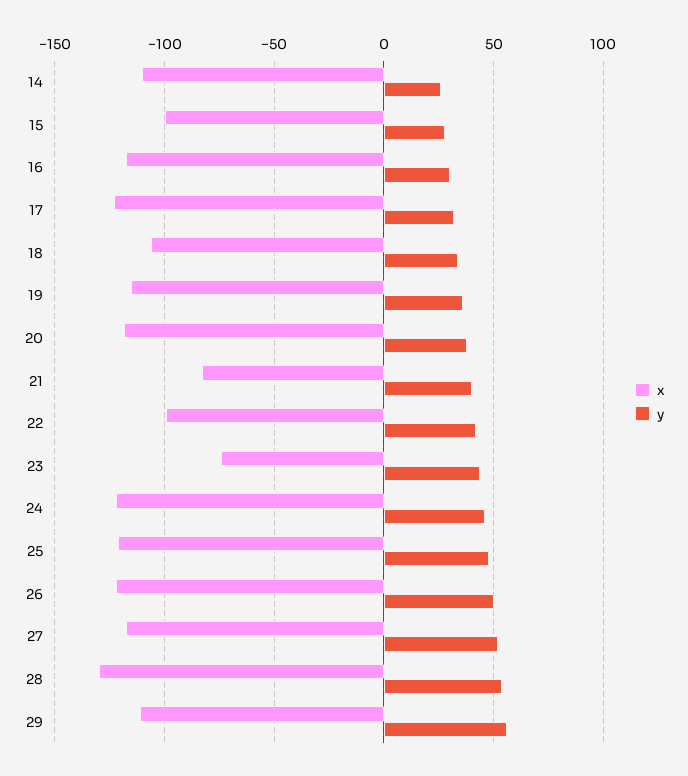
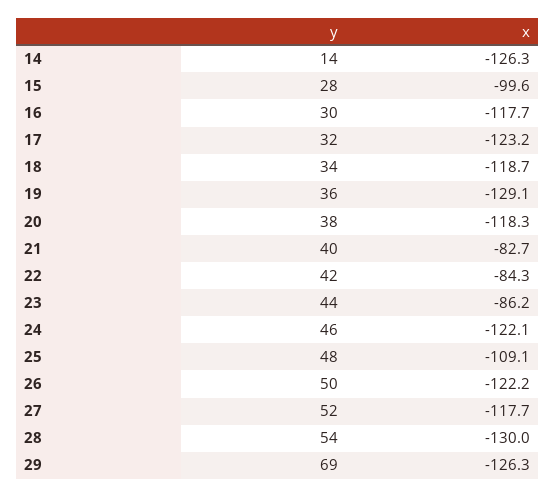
x, 14: -110 -> -126.3
y, 14: 25 -> 14
x, 18: -105 -> -118.7
x, 19: -115 -> -129.1
x, 22: -100 -> -84.3
x, 23: -75 -> -86.2
x, 25: -120 -> -109.1
x, 29: -110 -> -126.3
y, 29: 55 -> 69

